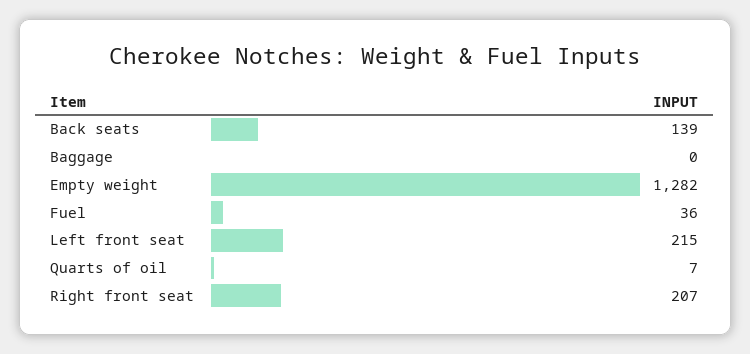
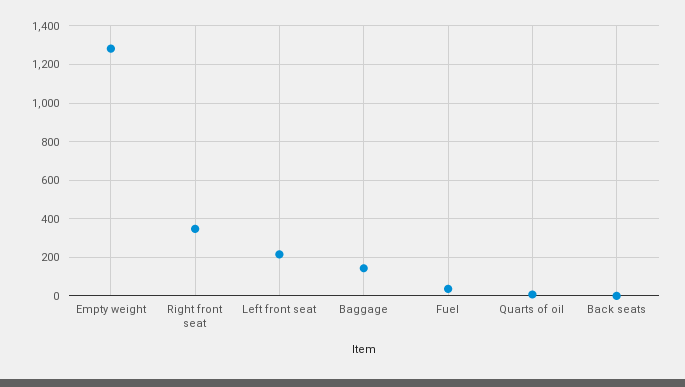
Back seats: 139 -> 0
Baggage: 0 -> 150
Right front seat: 207 -> 350

